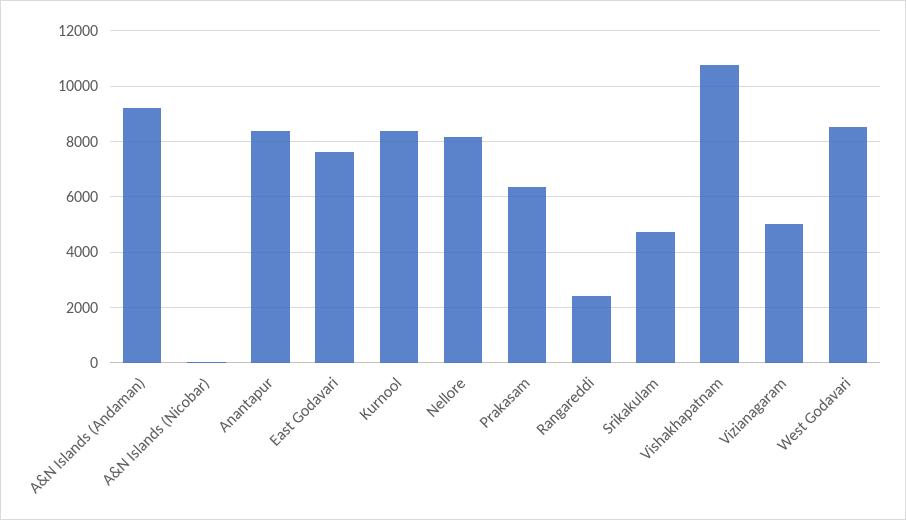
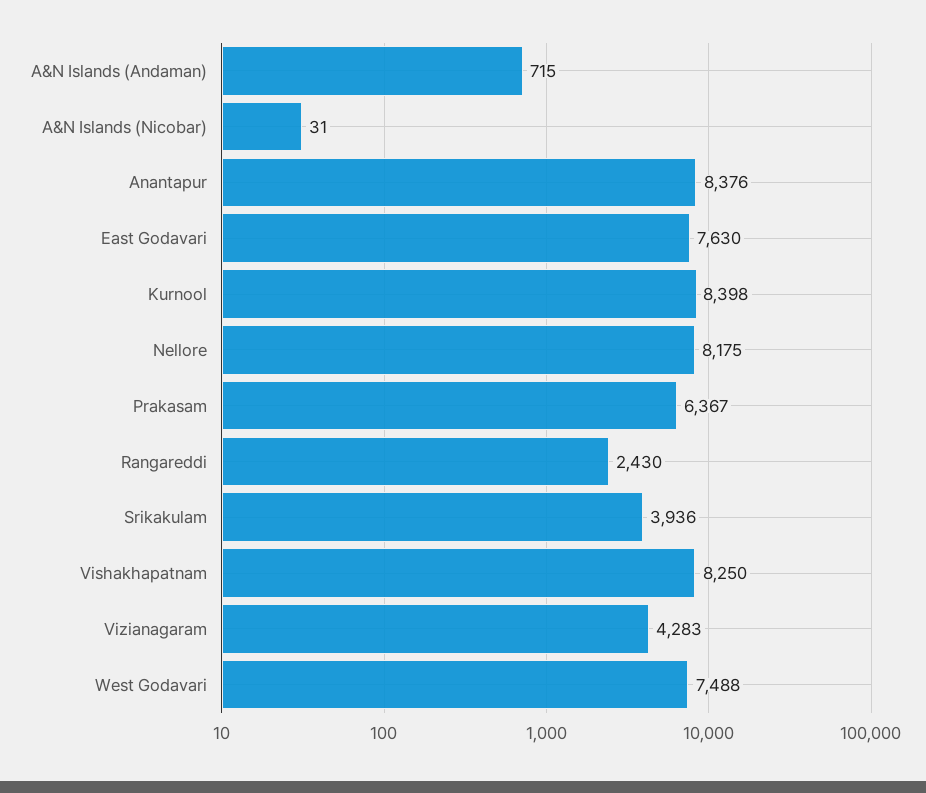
A&N Islands (Andaman): 9250 -> 715
Srikakulam: 4750 -> 3936
Vishakhapatnam: 10750 -> 8250
Vizianagaram: 5000 -> 4283
West Godavari: 8500 -> 7488

